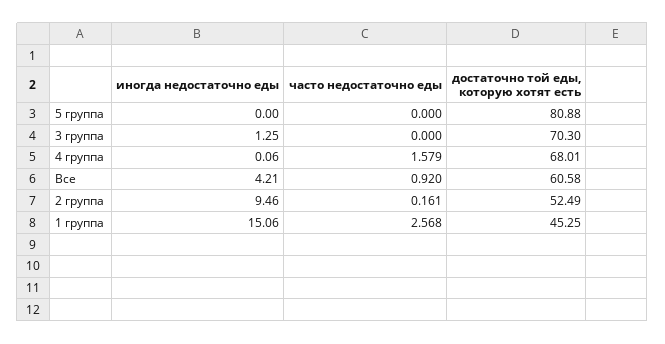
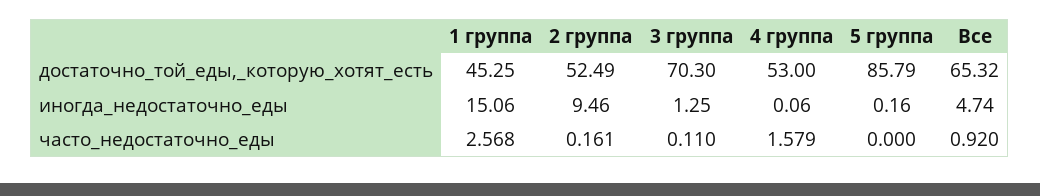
иногда недостаточно еды, 5 группа: 0 -> 0.16
достаточно той еды, которую хотят есть, 5 группа: 80.88 -> 85.79
часто недостаточно еды, 3 группа: 0 -> 0.11
достаточно той еды, которую хотят есть, 4 группа: 68.01 -> 53
иногда недостаточно еды, Все: 4.21 -> 4.74
достаточно той еды, которую хотят есть, Все: 60.58 -> 65.32

